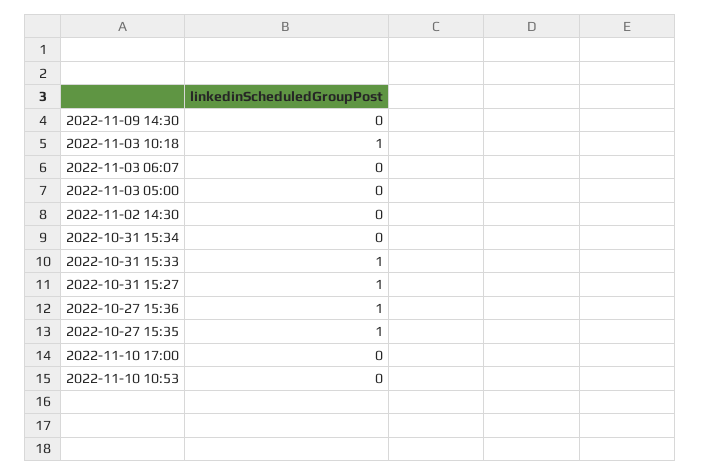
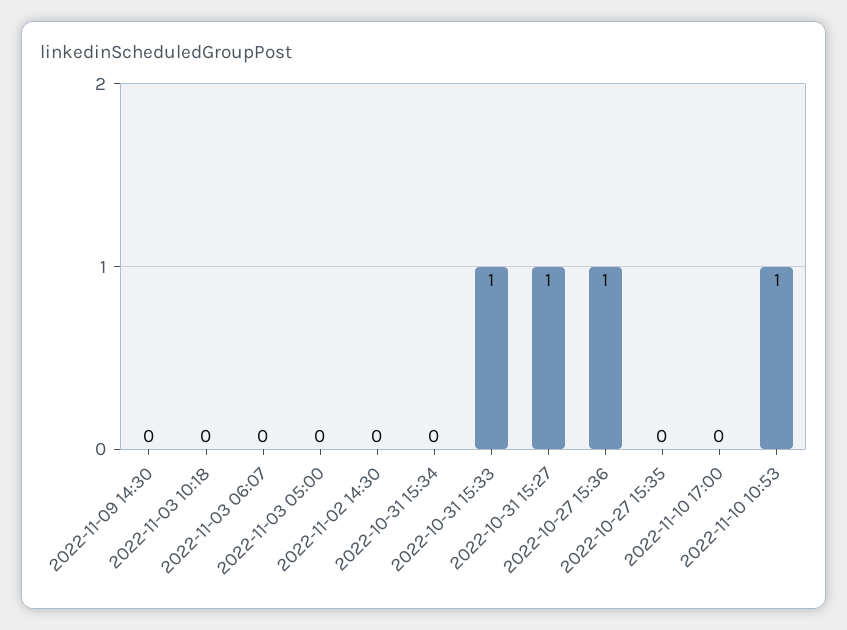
2022-11-03 10:18: 1 -> 0
2022-10-27 15:35: 1 -> 0
2022-11-10 10:53: 0 -> 1

